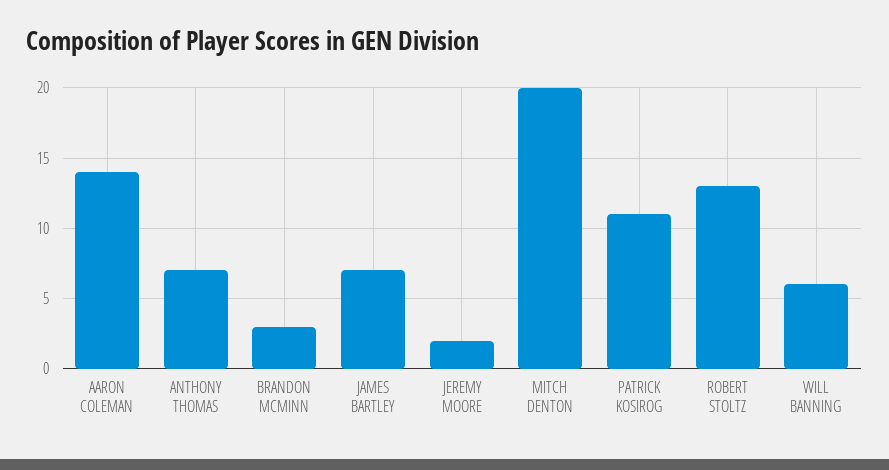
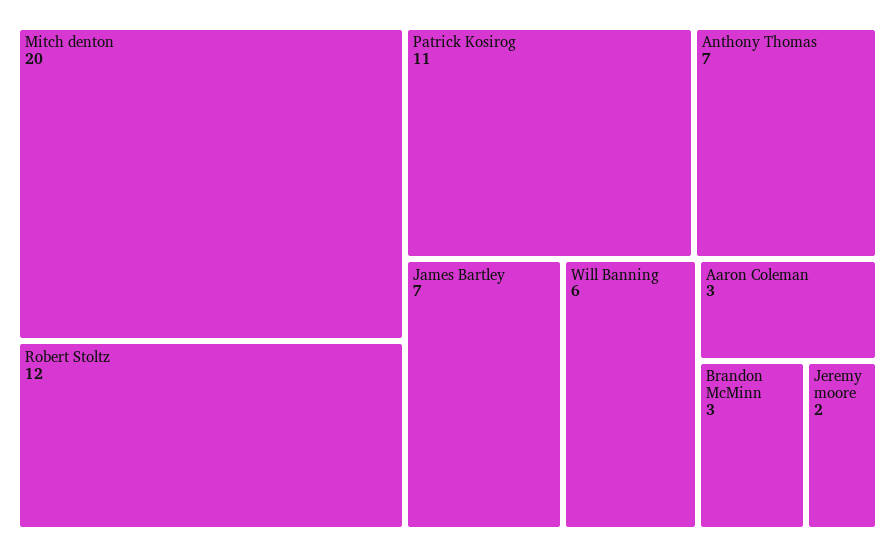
AARON COLEMAN: 14 -> 3
ROBERT STOLTZ: 13 -> 12

